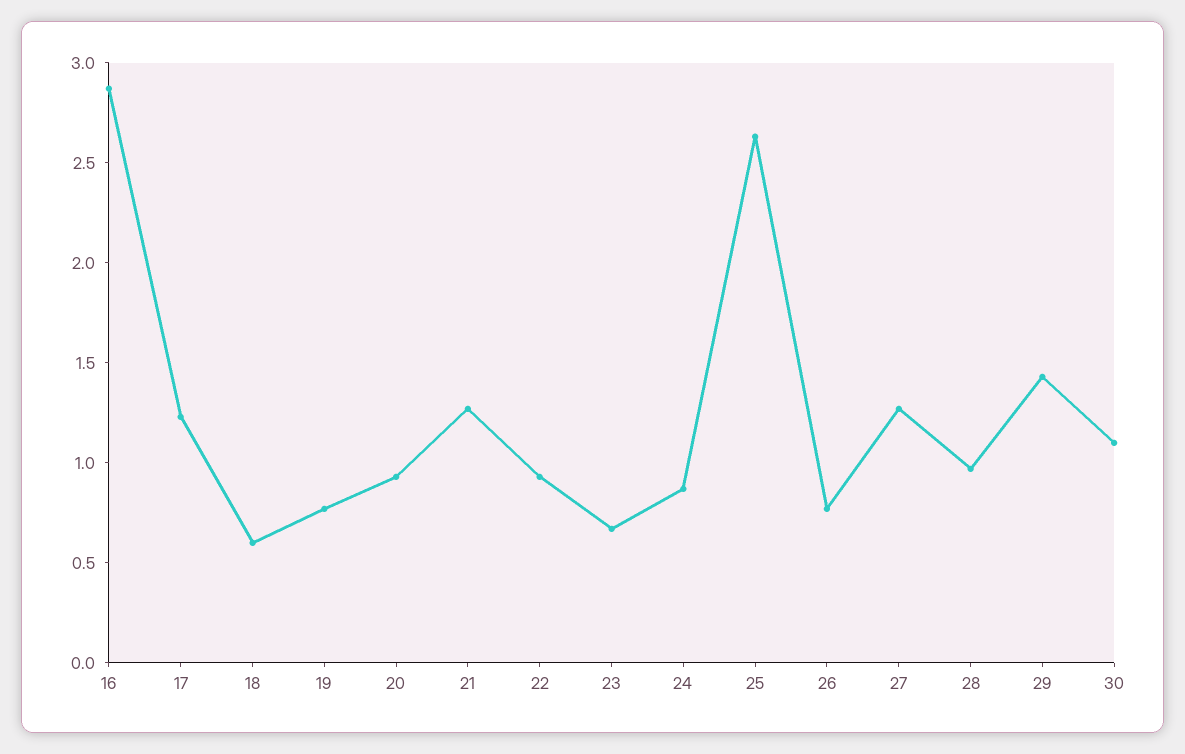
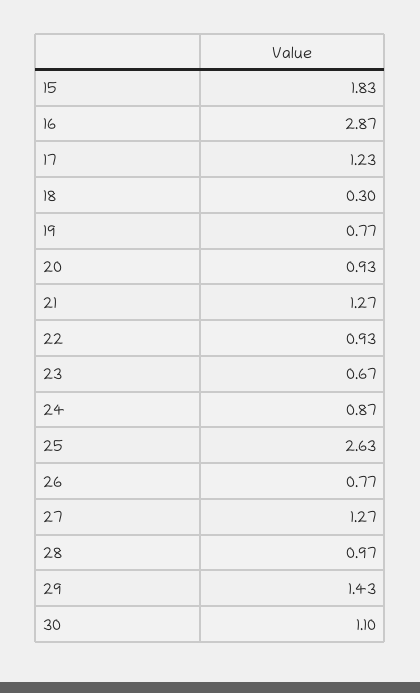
18: 0.6 -> 0.3
15: none -> 1.83

